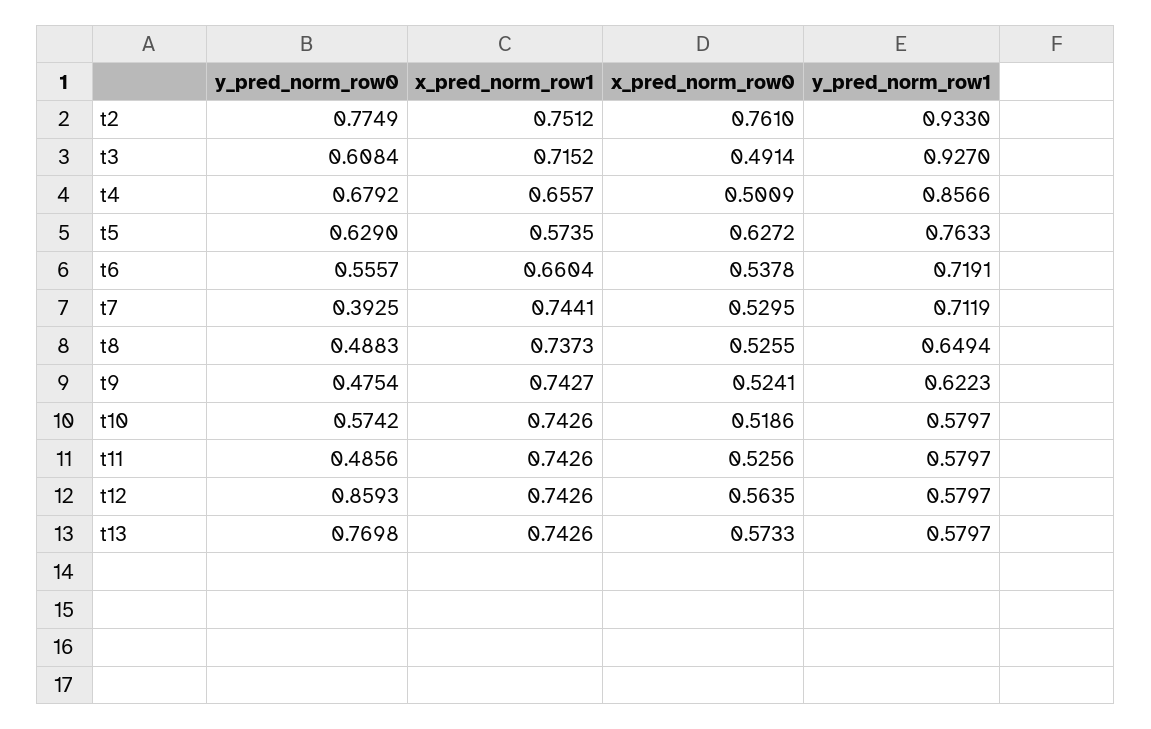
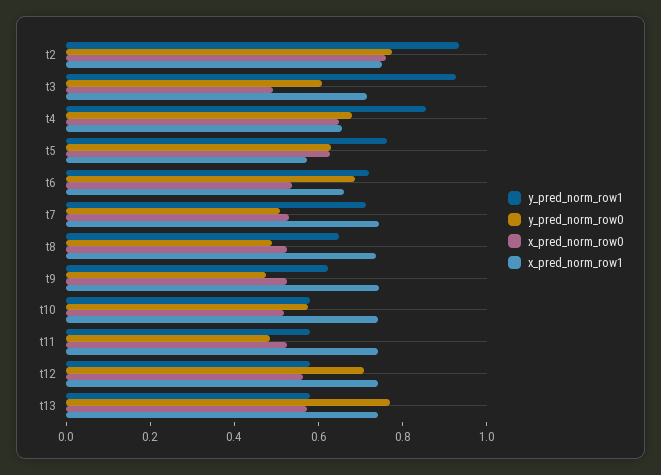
x_pred_norm_row0, t4: 0.5009 -> 0.65
y_pred_norm_row0, t6: 0.5557 -> 0.7
y_pred_norm_row0, t7: 0.3925 -> 0.5
y_pred_norm_row0, t12: 0.8593 -> 0.7

